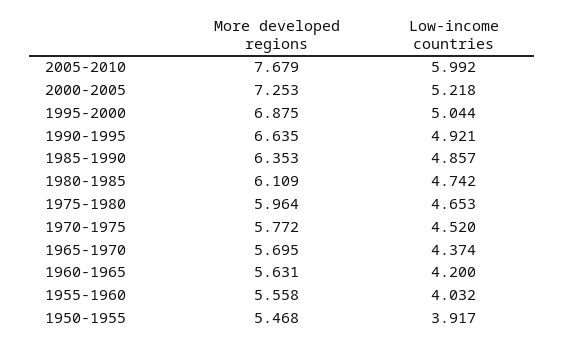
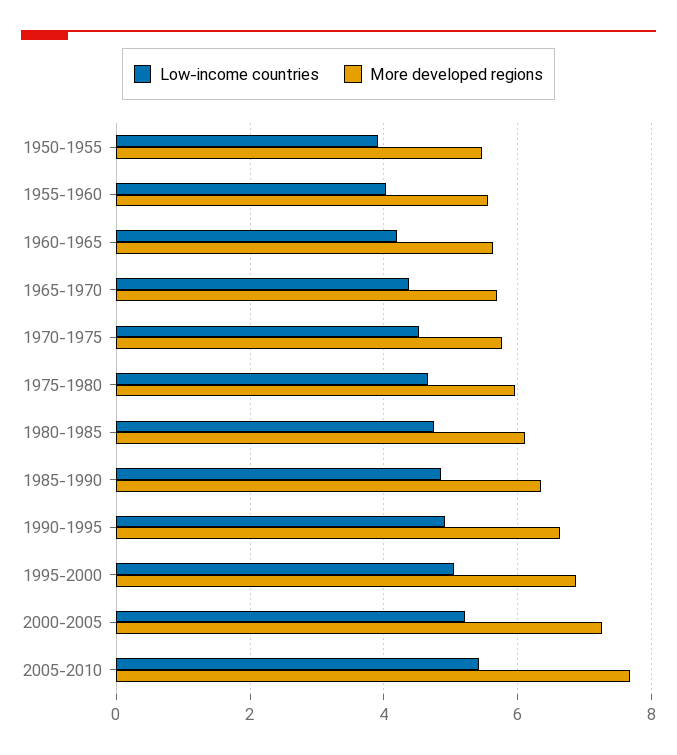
Low-income countries, 2005-2010: 5.992 -> 5.4

